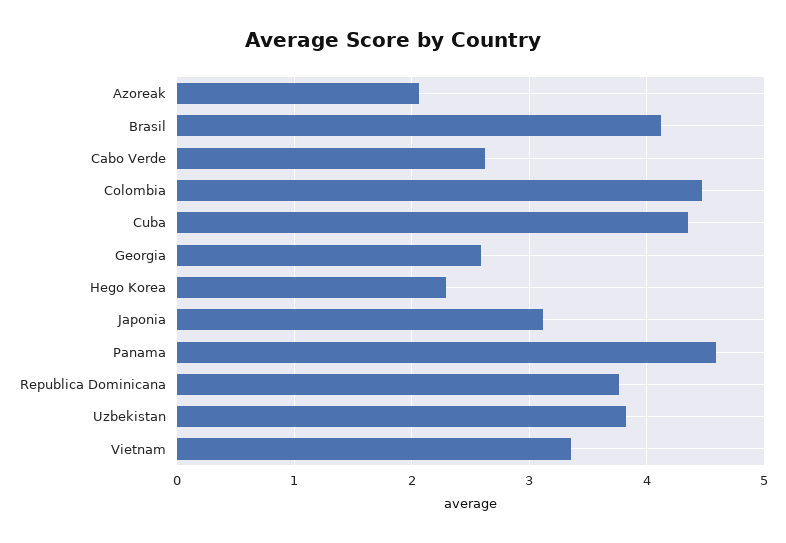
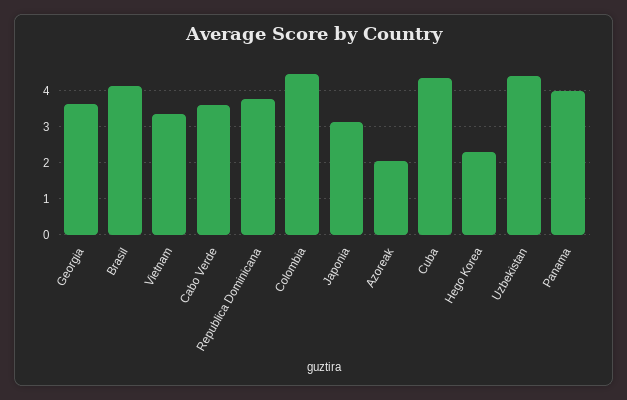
Cabo Verde: 2.6 -> 3.6
Georgia: 2.6 -> 3.6
Panama: 4.6 -> 4
Uzbekistan: 3.8 -> 4.4

